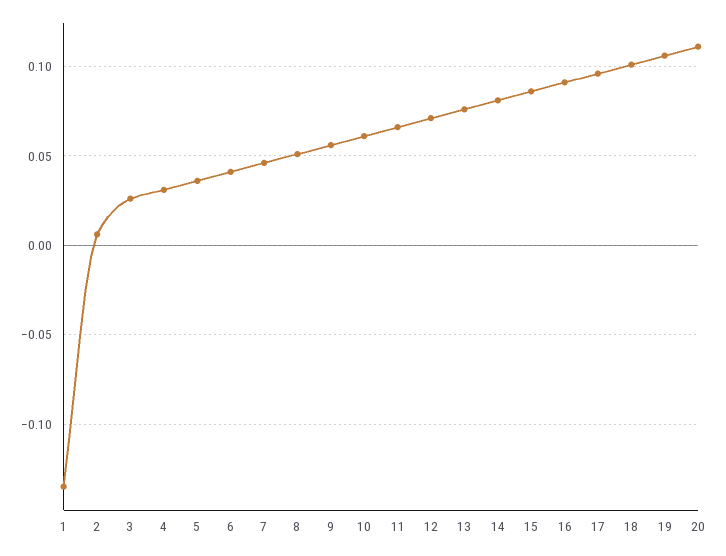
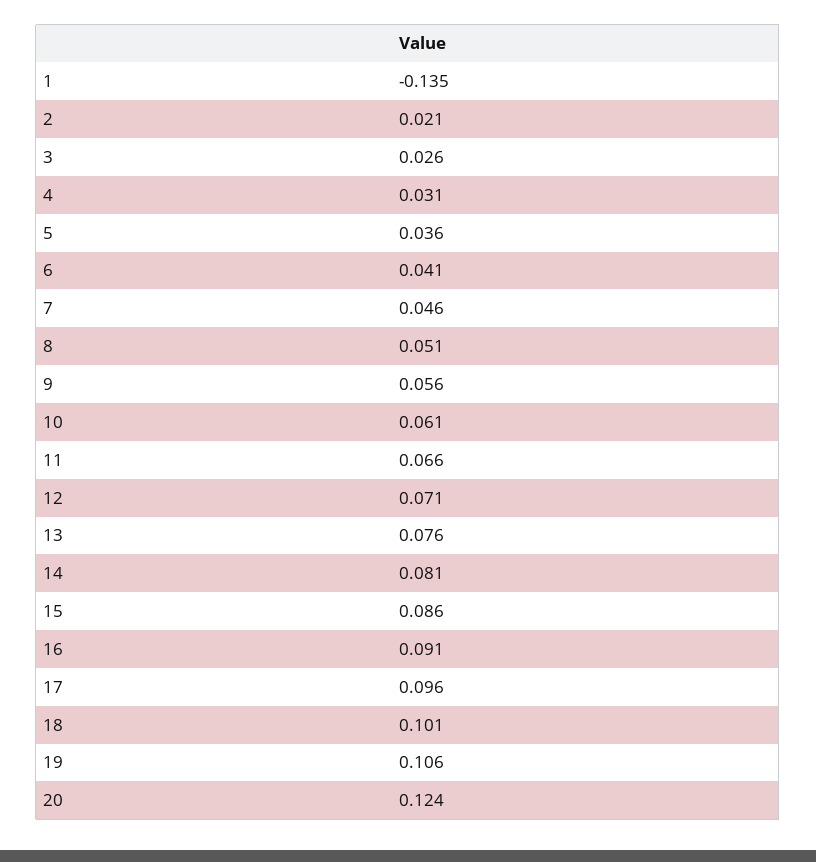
2: 0.005 -> 0.021
20: 0.11 -> 0.124

